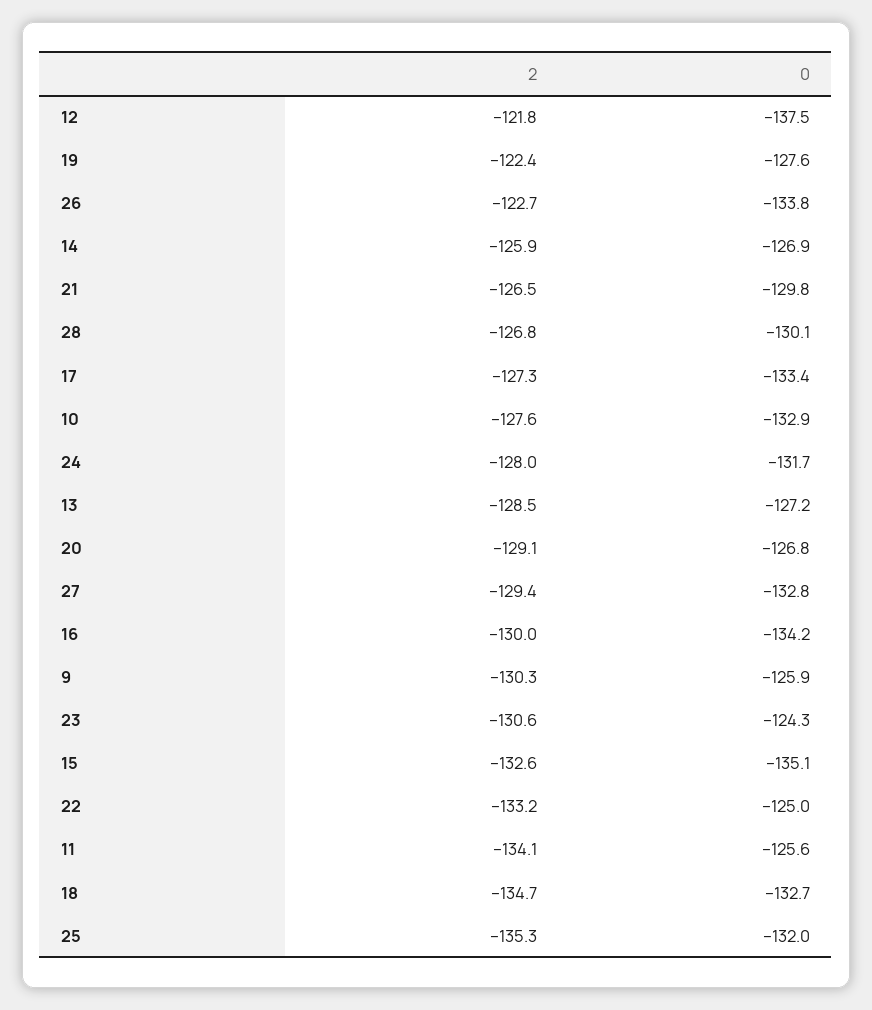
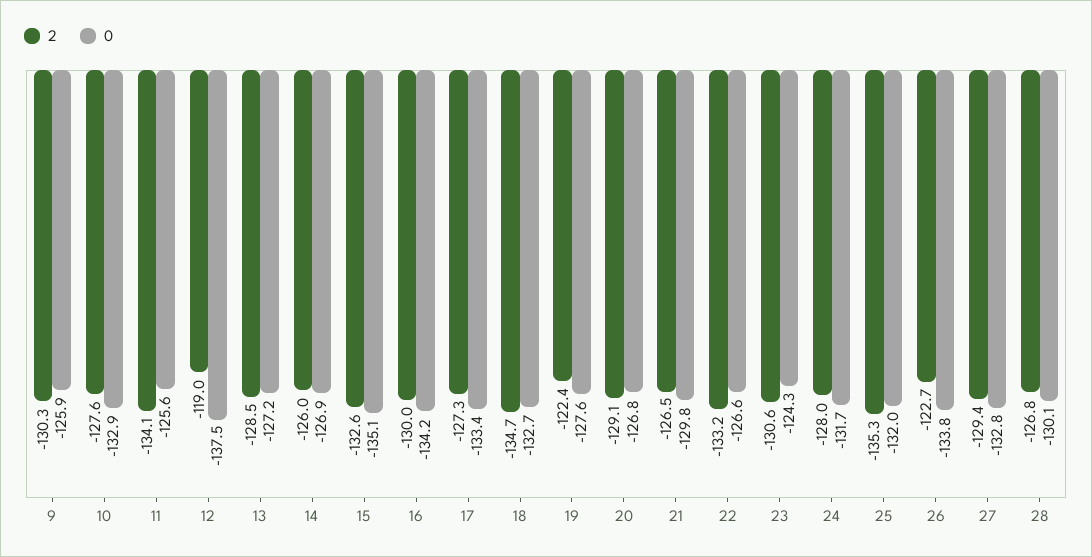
2, 12: -121.8 -> -119
2, 14: -125.9 -> -126
0, 22: -125 -> -126.6

